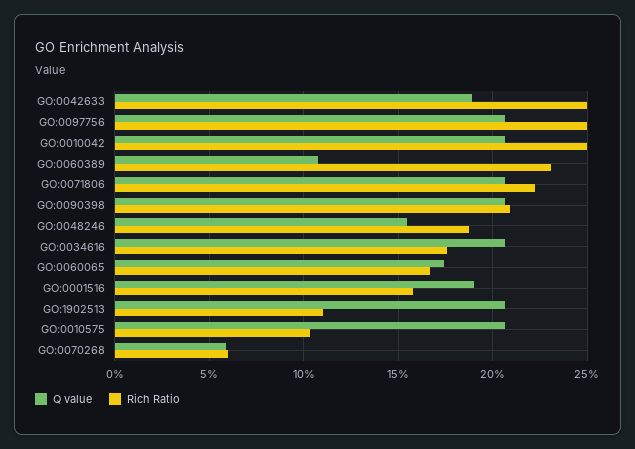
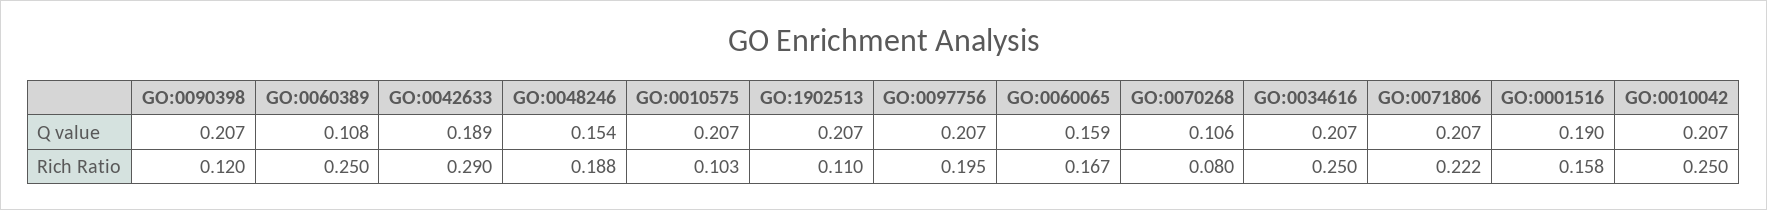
Rich Ratio, GO:0042633: 0.25 -> 0.29
Rich Ratio, GO:0097756: 0.25 -> 0.195
Rich Ratio, GO:0060389: 0.23 -> 0.25
Rich Ratio, GO:0090398: 0.21 -> 0.12
Rich Ratio, GO:0034616: 0.175 -> 0.25
Q value, GO:0060065: 0.175 -> 0.159
Q value, GO:0070268: 0.06 -> 0.106
Rich Ratio, GO:0070268: 0.06 -> 0.08

